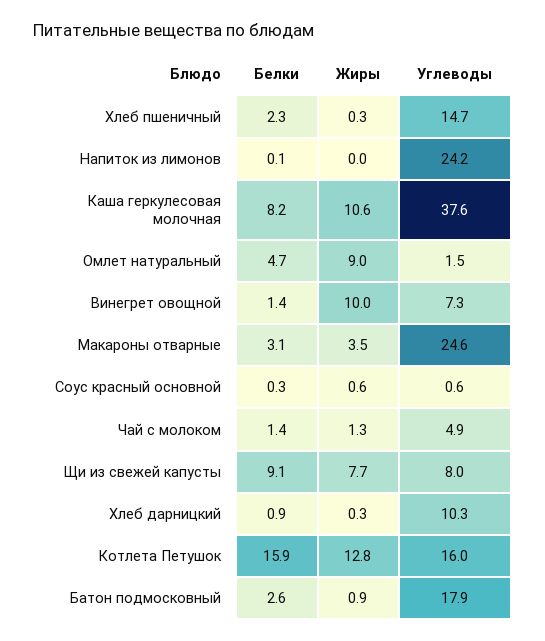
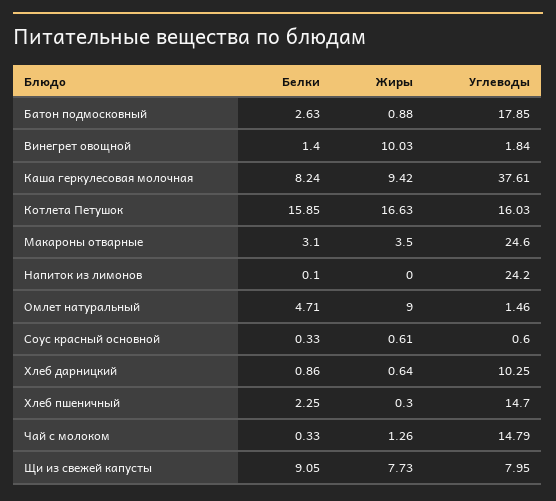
Жиры, Каша геркулесовая молочная: 10.6 -> 9.42
Углеводы, Винегрет овощной: 7.3 -> 1.84
Белки, Чай с молоком: 1.4 -> 0.33
Углеводы, Чай с молоком: 4.9 -> 14.79
Жиры, Хлеб дарницкий: 0.3 -> 0.64
Жиры, Котлета Петушок: 12.8 -> 16.63

